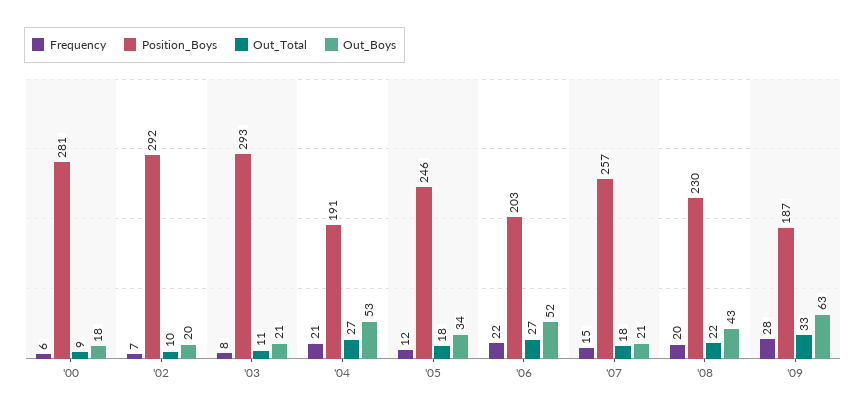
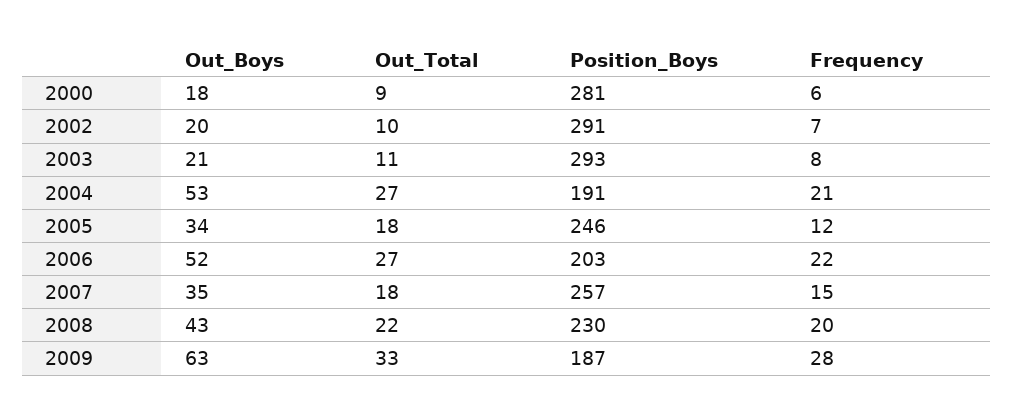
Position_Boys, '02: 292 -> 291
Out_Boys, '07: 21 -> 35

